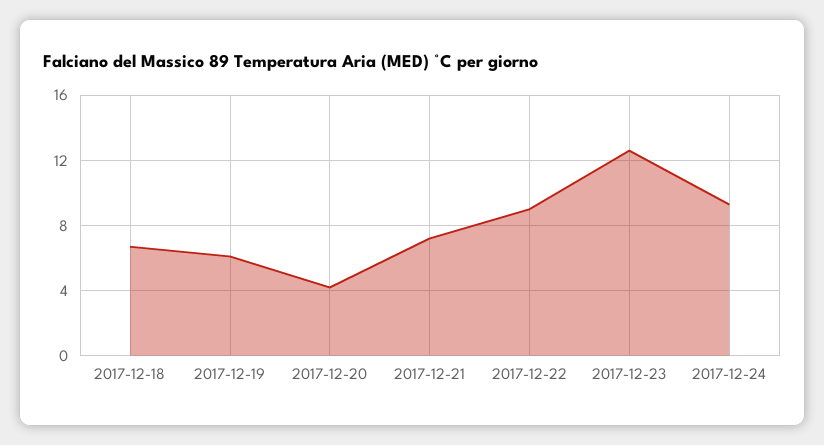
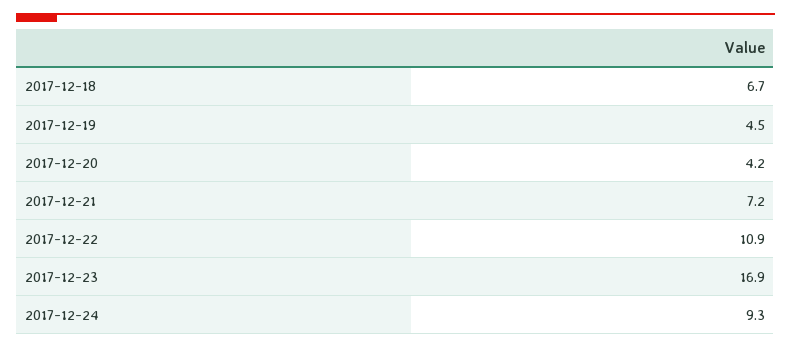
2017-12-19: 6 -> 4.5
2017-12-22: 9 -> 10.9
2017-12-23: 12.5 -> 16.9

